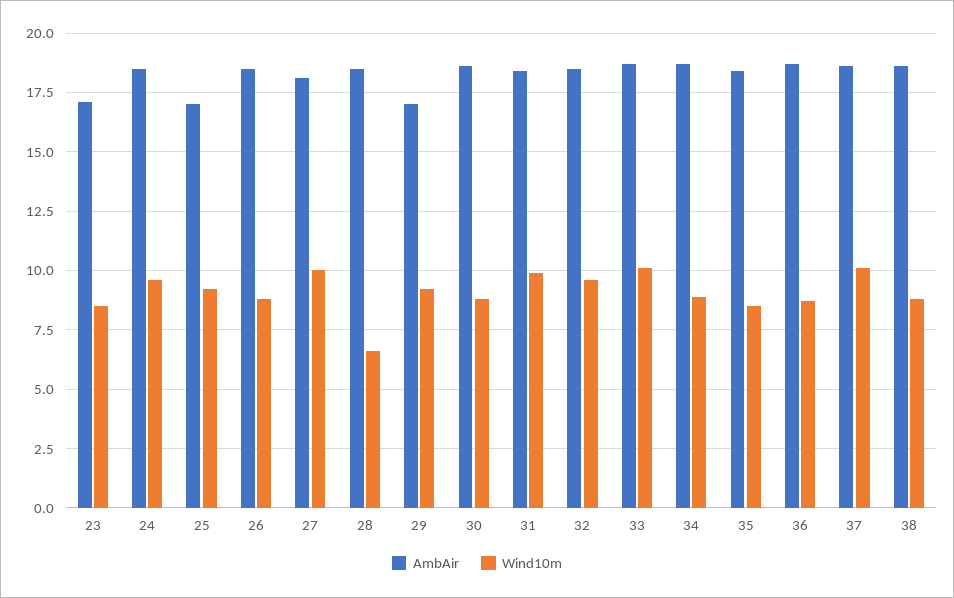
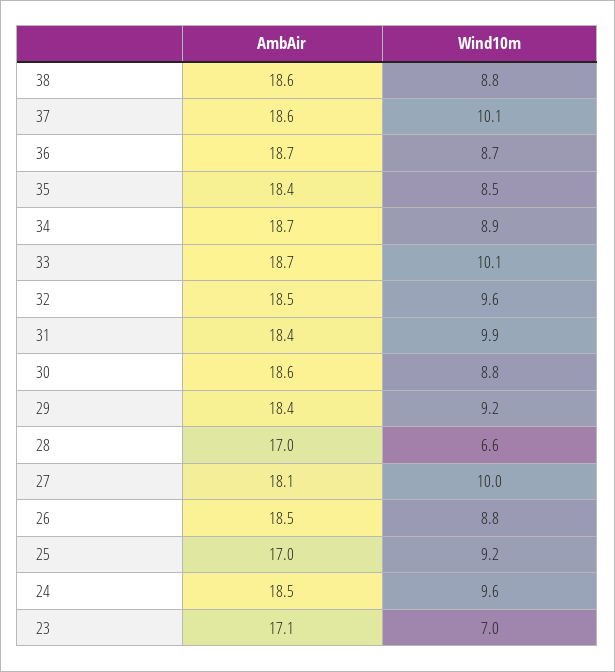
Wind10m, 23: 8.5 -> 7
AmbAir, 28: 18.5 -> 17
AmbAir, 29: 17 -> 18.4

